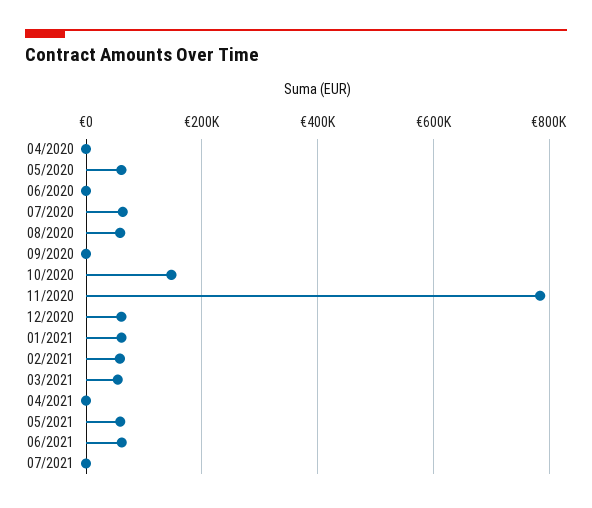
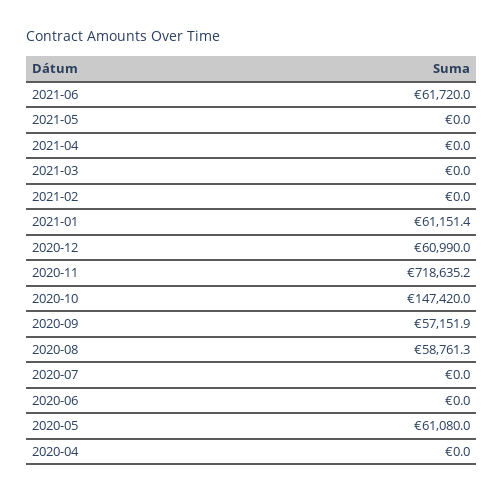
07/2020: 60000 -> 0
09/2020: 0 -> 57151.9
11/2020: 780000 -> 718635.2
02/2021: 60000 -> 0
03/2021: 60000 -> 0
05/2021: 60000 -> 0
07/2021: 0 -> none

